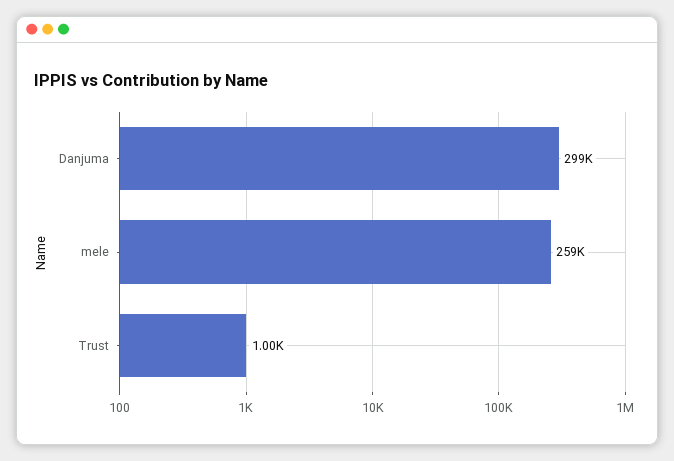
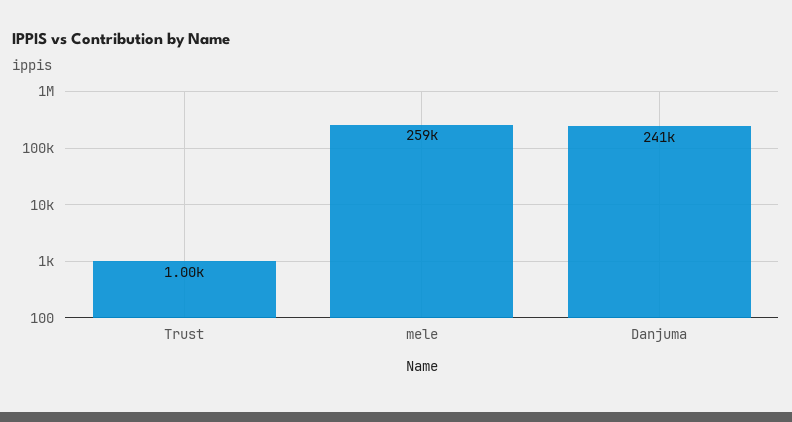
Danjuma: 299000 -> 241000

